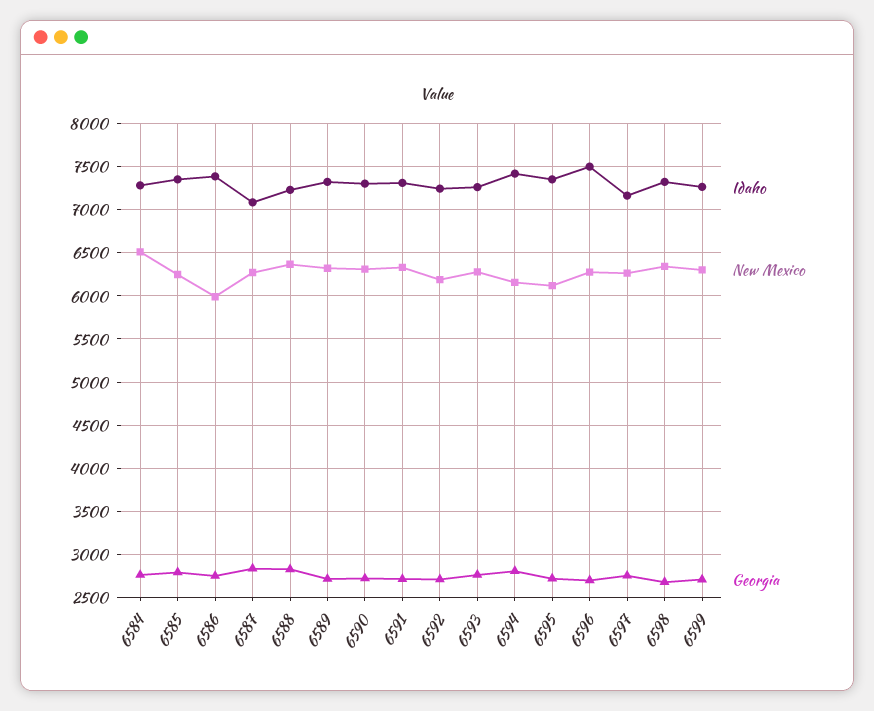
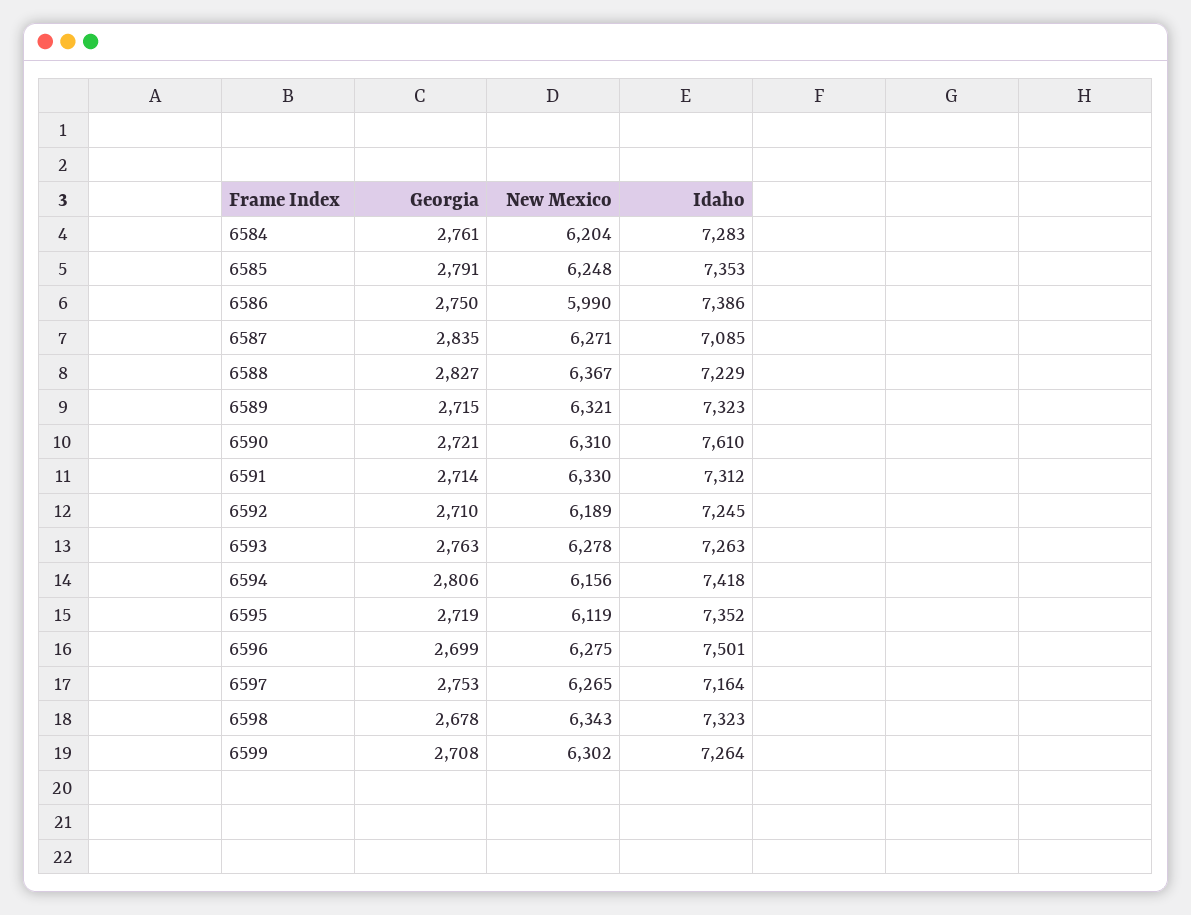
New Mexico, 6584: 6500 -> 6204
Idaho, 6590: 7300 -> 7610

